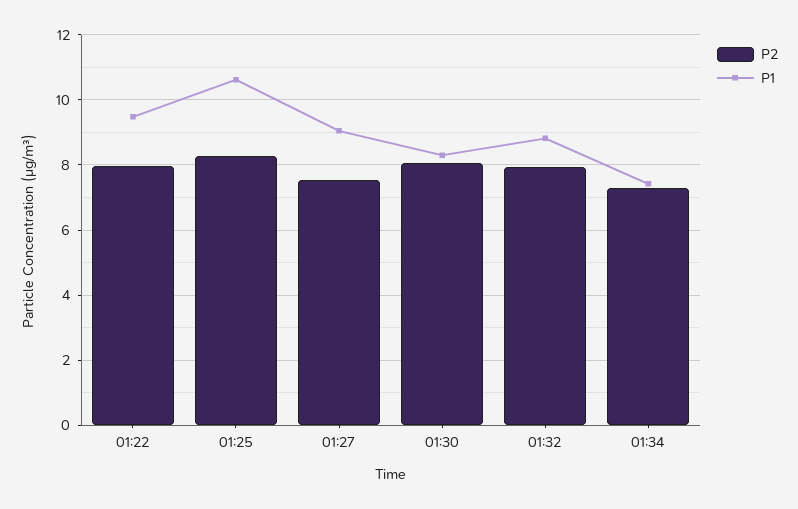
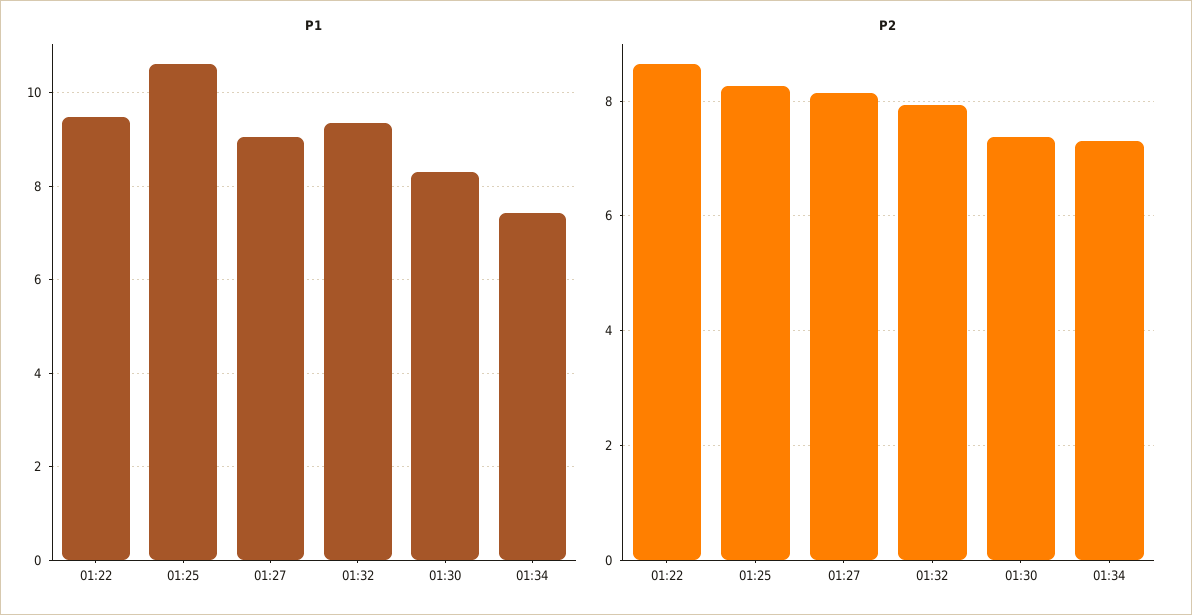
P2, 01:22: 8 -> 8.6
P2, 01:27: 7.6 -> 8.2
P2, 01:30: 8 -> 7.4
P1, 01:32: 8.8 -> 9.4

